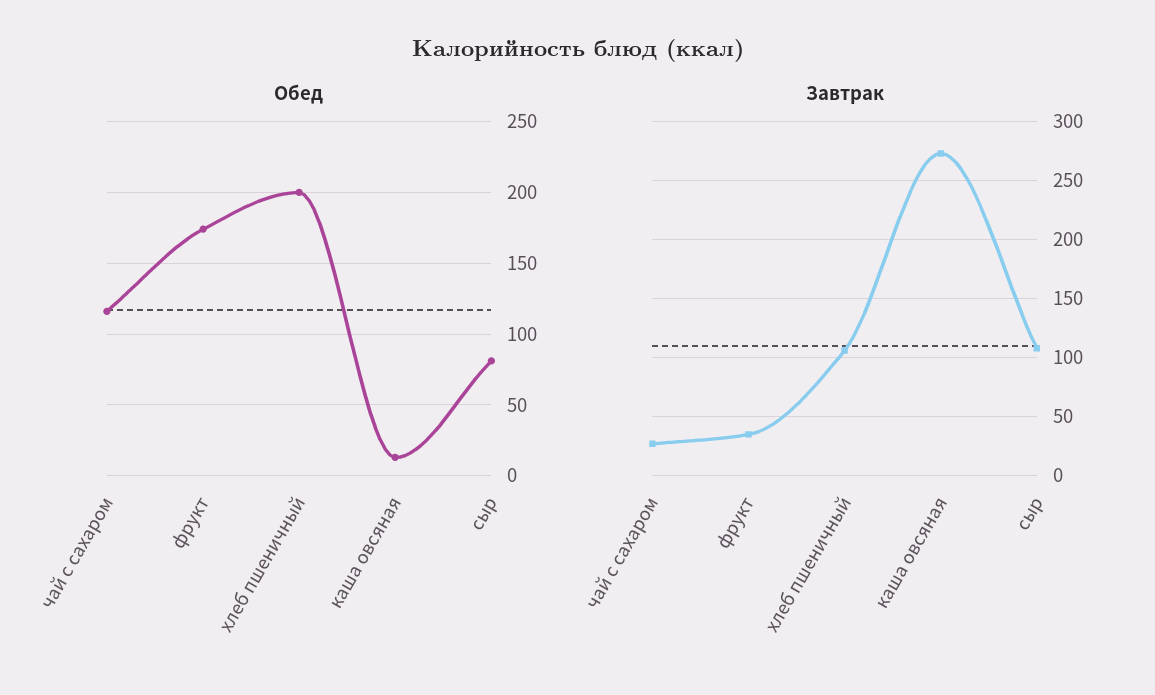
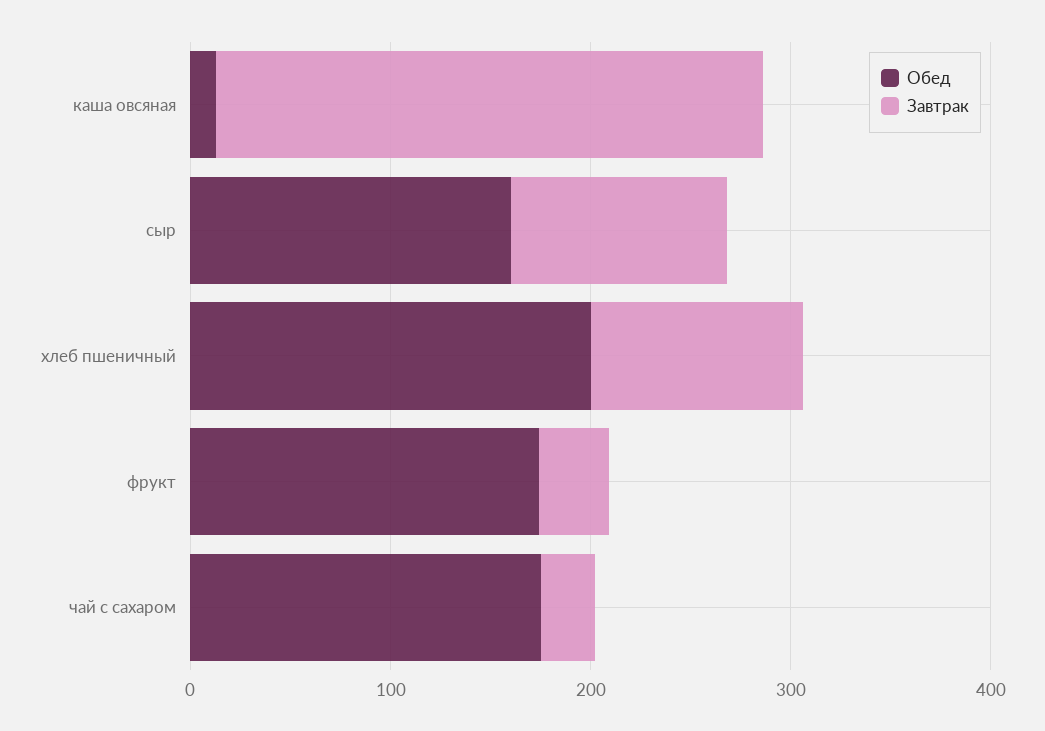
Обед, чай с сахаром: 115 -> 180
Обед, сыр: 80 -> 160

